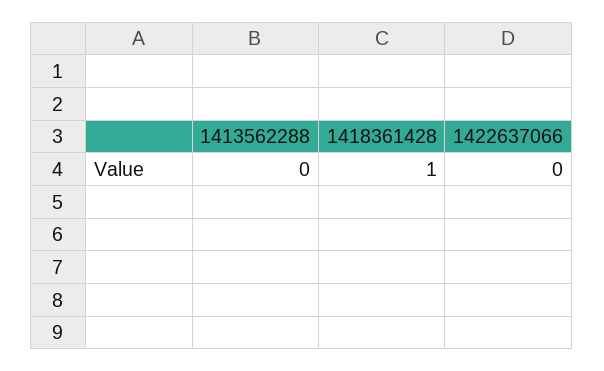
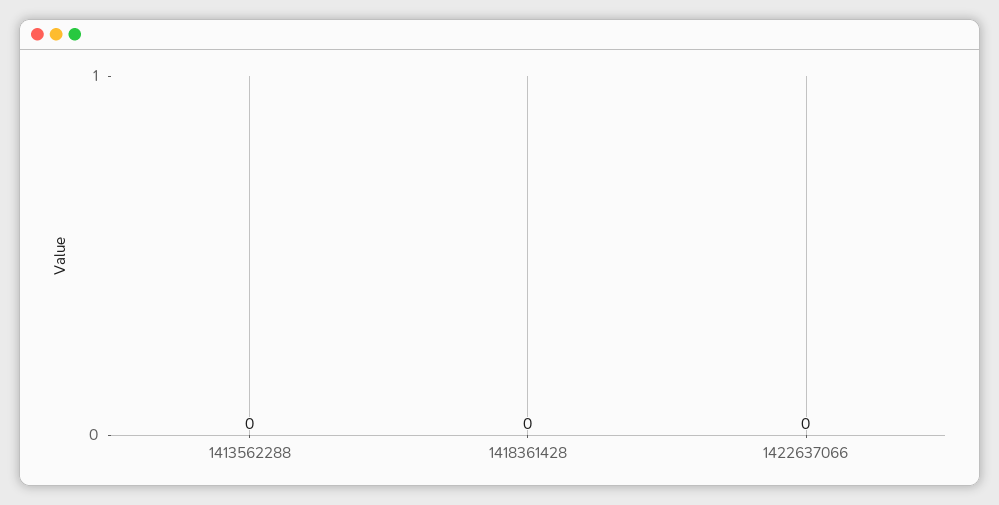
1418361428: 1 -> 0

